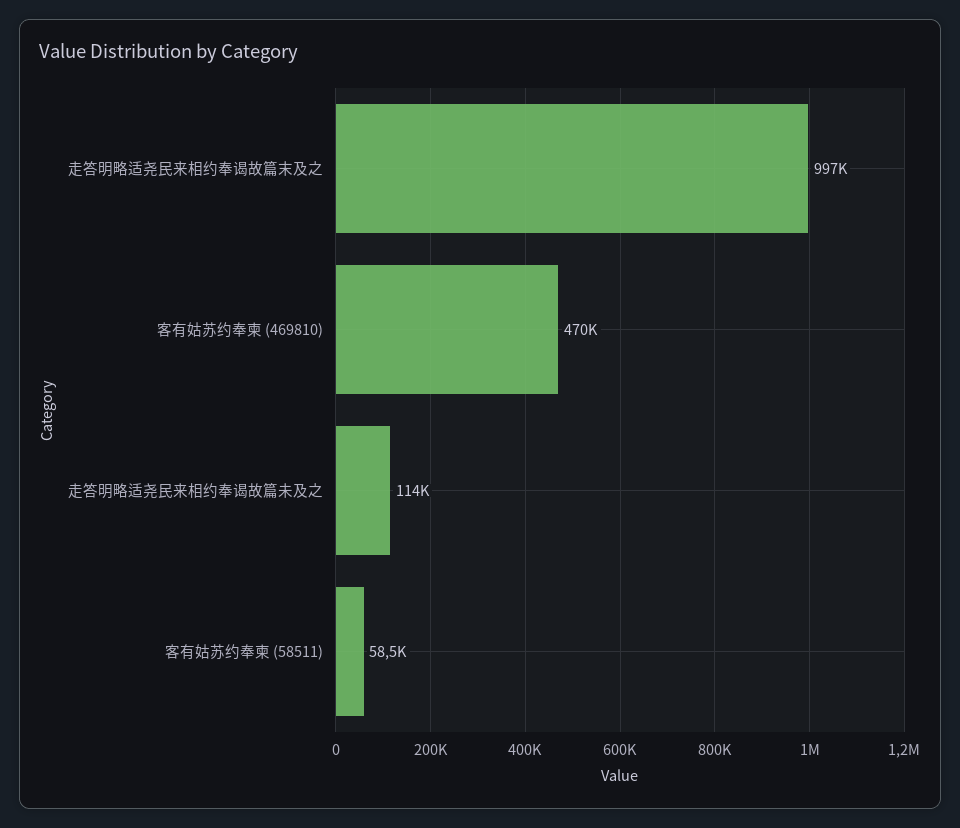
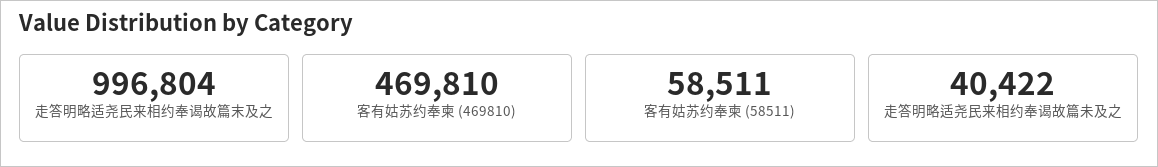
走答明略适尧民来相约奉谒故篇未及之: 114000 -> 40422

